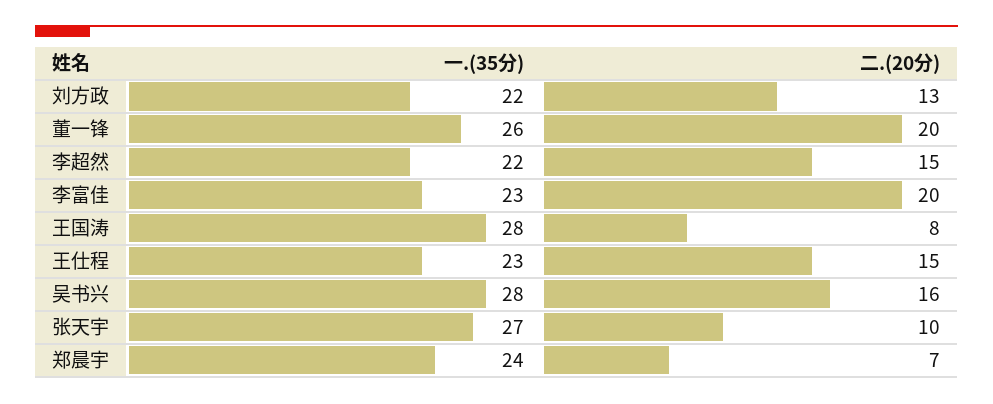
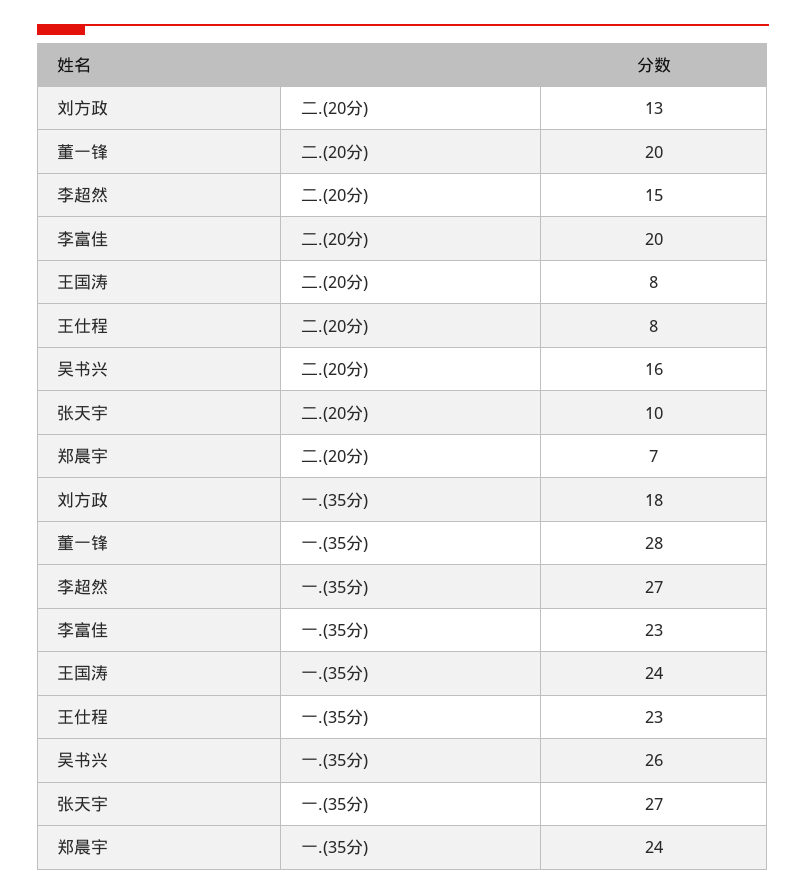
一.(35分), 刘方政: 22 -> 18
一.(35分), 董一锋: 26 -> 28
一.(35分), 李超然: 22 -> 27
一.(35分), 王国涛: 28 -> 24
二.(20分), 王仕程: 15 -> 8
一.(35分), 吴书兴: 28 -> 26

